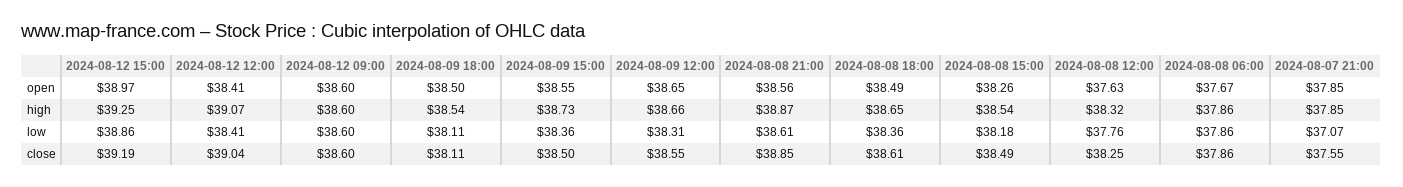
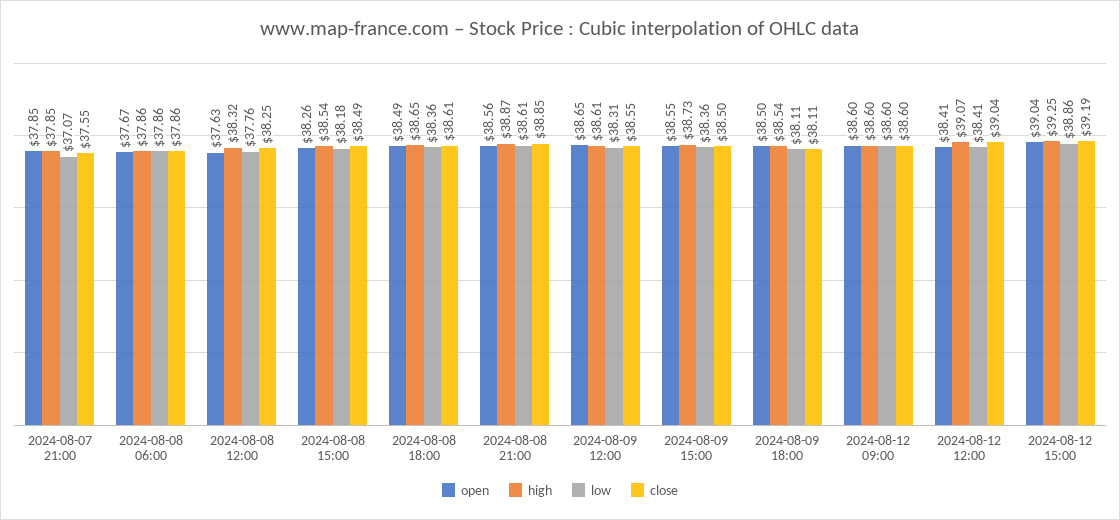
open, 2024-08-12 15:00: 38.97 -> 39.04
high, 2024-08-09 12:00: 38.66 -> 38.61

